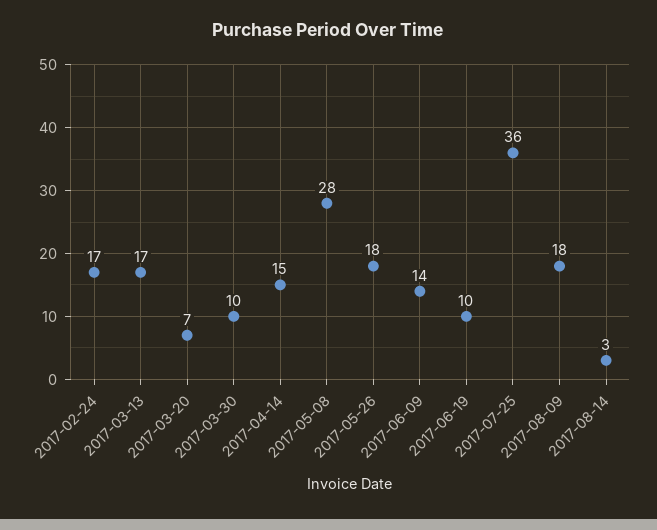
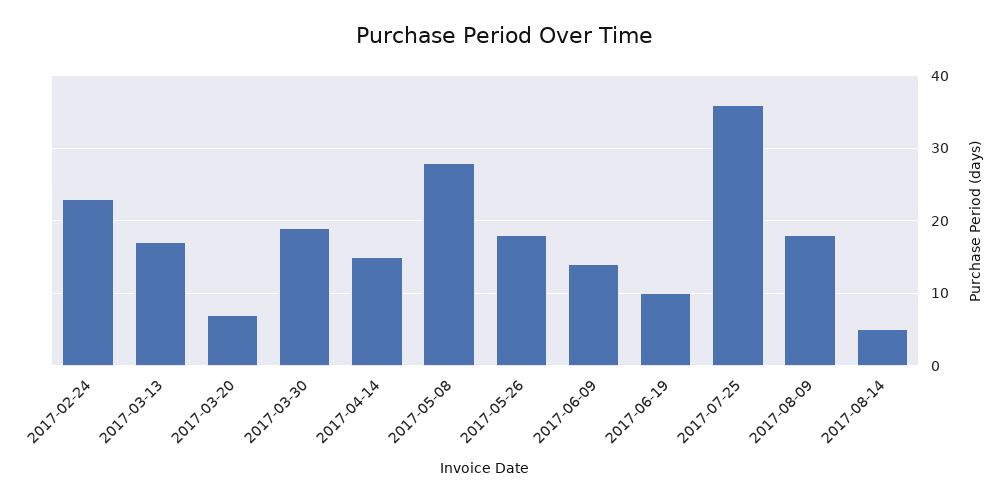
2017-02-24: 17 -> 23
2017-03-30: 10 -> 19
2017-08-14: 3 -> 5

